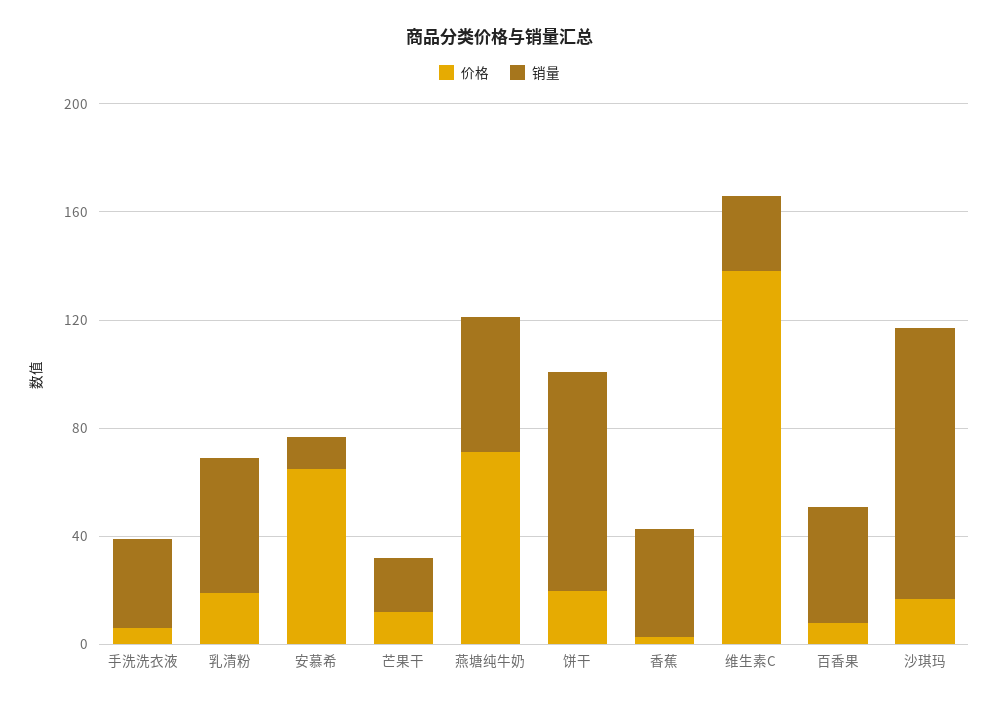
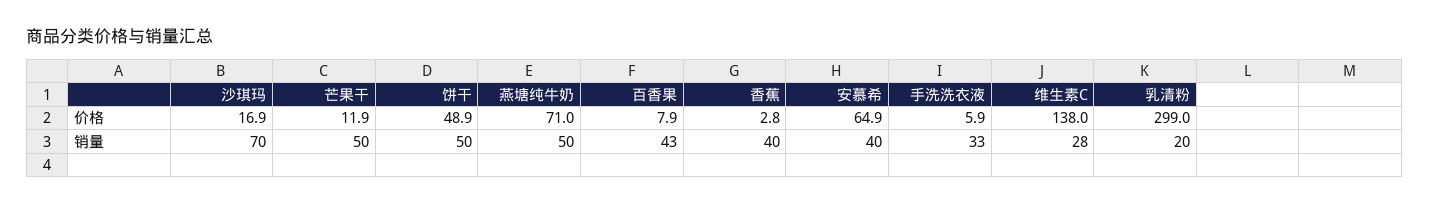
价格, 乳清粉: 20 -> 299
销量, 乳清粉: 50 -> 20
销量, 安慕希: 10 -> 40
销量, 芒果干: 20 -> 50
价格, 饼干: 20 -> 48.9
销量, 饼干: 80 -> 50
销量, 沙琪玛: 100 -> 70

